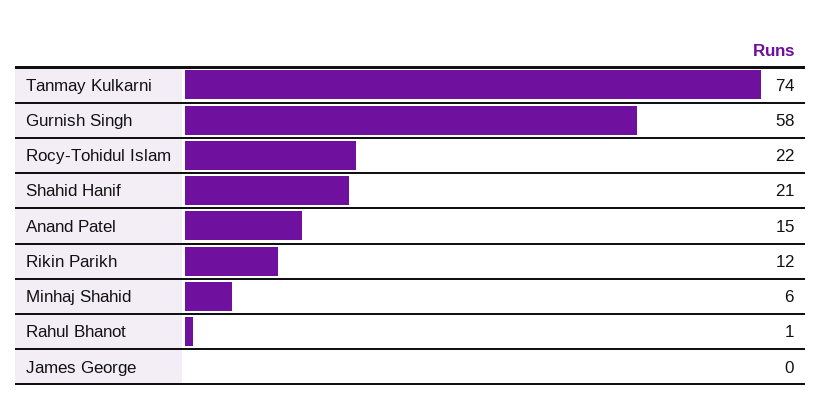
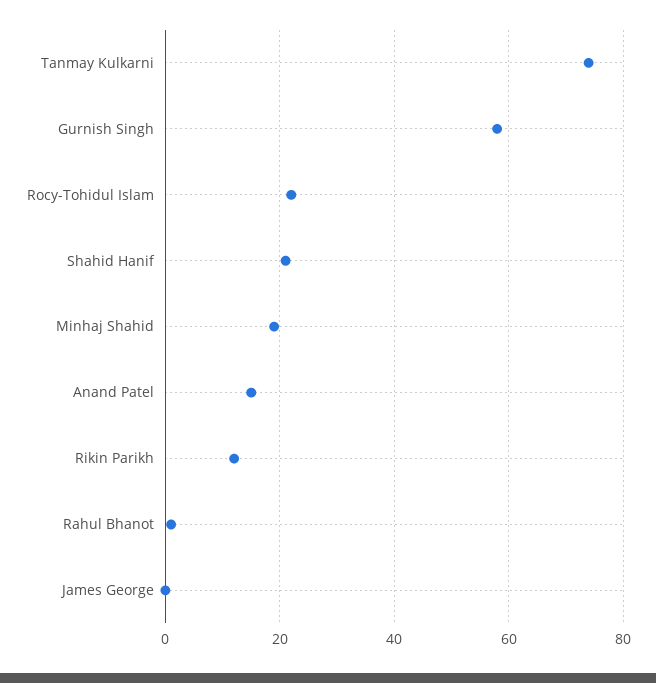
Minhaj Shahid: 6 -> 20

